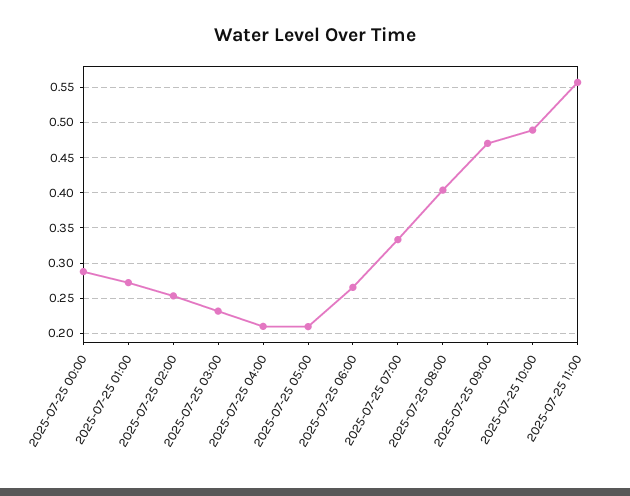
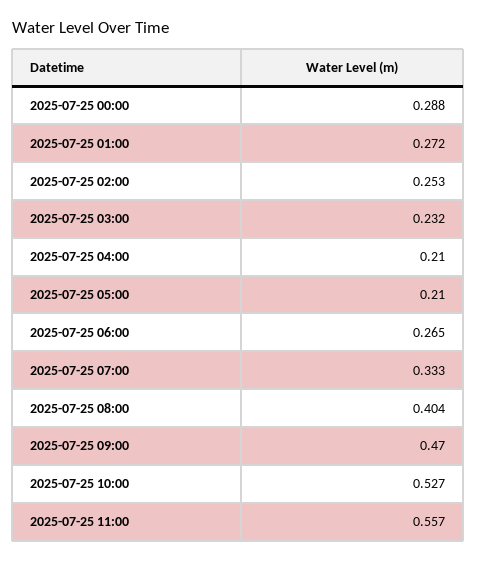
2025-07-25 10:00: 0.49 -> 0.527

